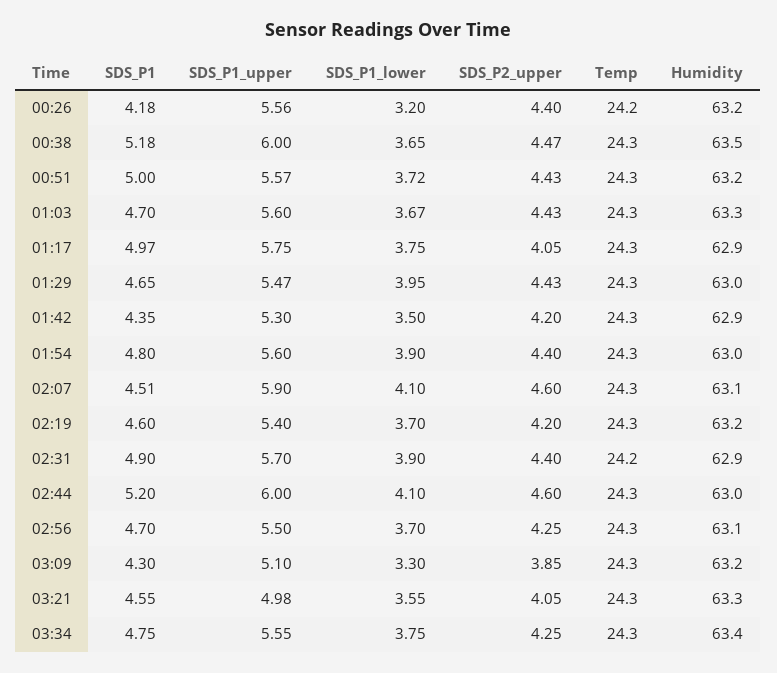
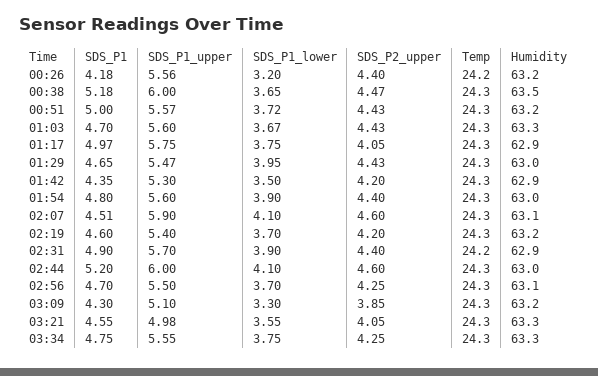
Humidity, 03:34: 63.4 -> 63.3

